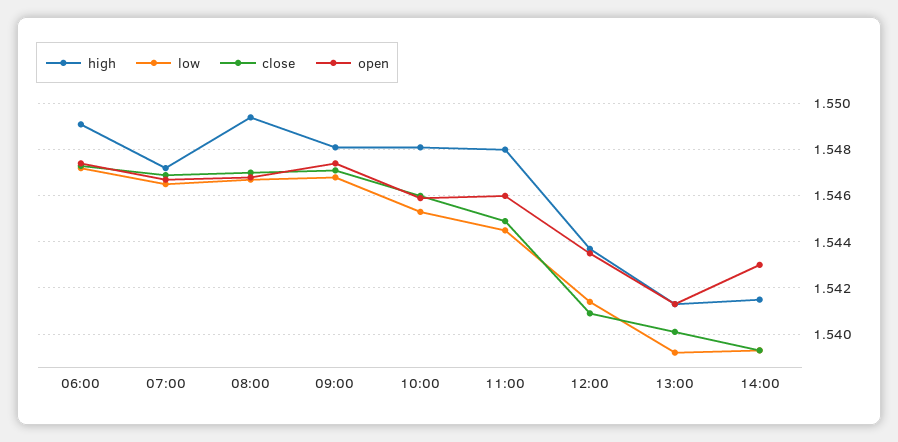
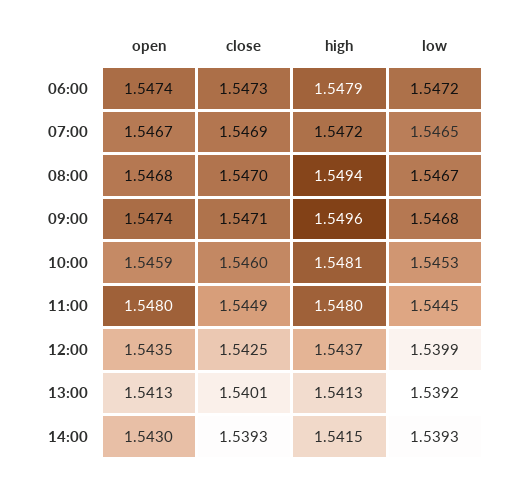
high, 06:00: 1.549 -> 1.5479
high, 09:00: 1.548 -> 1.5496
open, 11:00: 1.546 -> 1.548
low, 12:00: 1.5415 -> 1.5399
close, 12:00: 1.541 -> 1.5425

